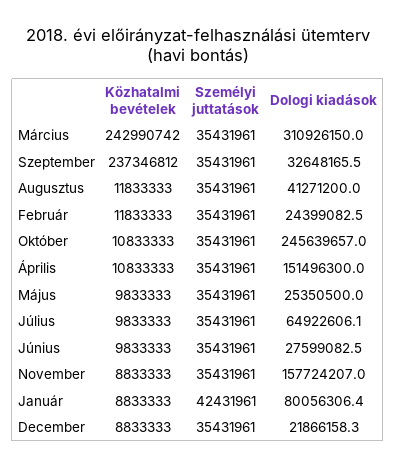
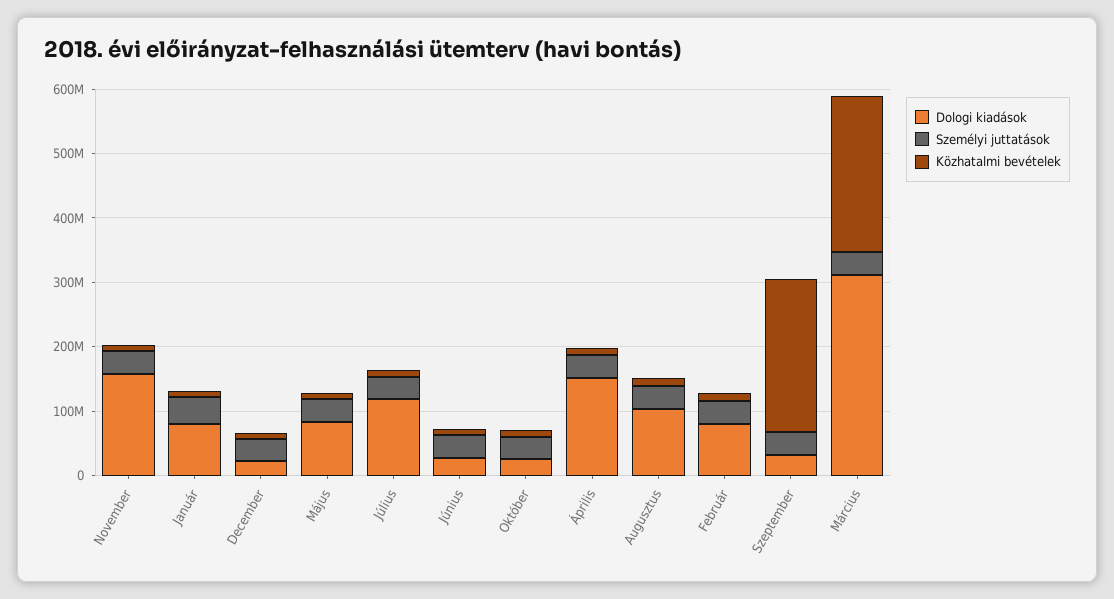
Dologi kiadások, Augusztus: 41271200 -> 100000000
Dologi kiadások, Február: 24399082.5 -> 80000000
Dologi kiadások, Október: 245639657 -> 20000000
Dologi kiadások, Május: 25350500 -> 80000000
Dologi kiadások, Július: 64922606.1 -> 120000000

